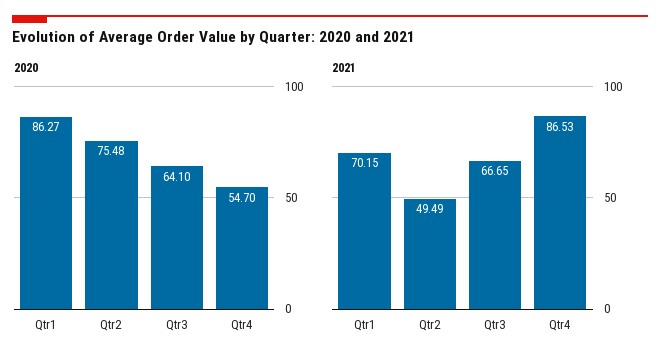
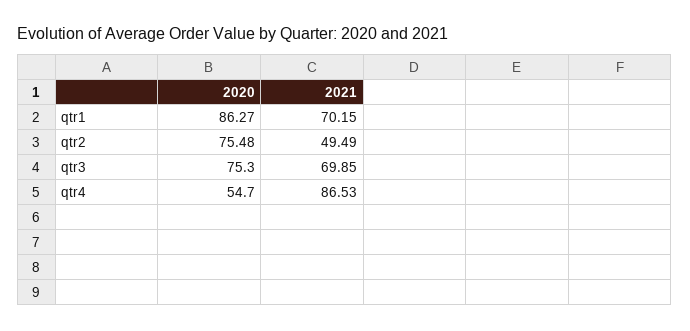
2020, Qtr3: 64.1 -> 75.3
2021, Qtr3: 66.65 -> 69.85

